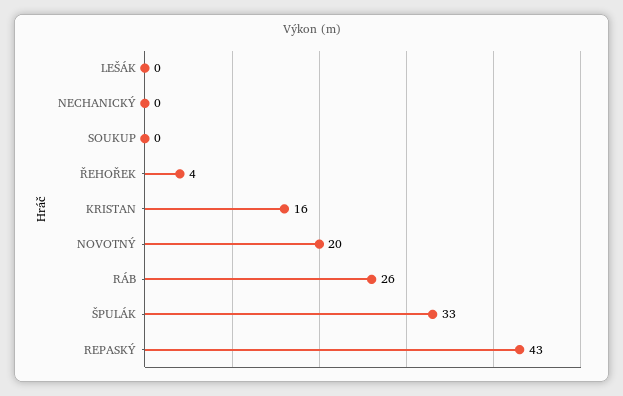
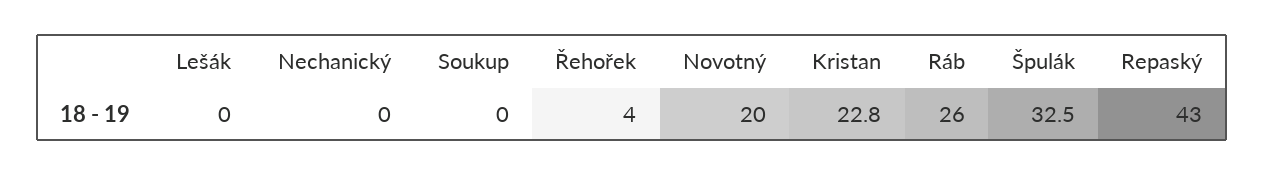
KRISTAN: 16 -> 22.8

